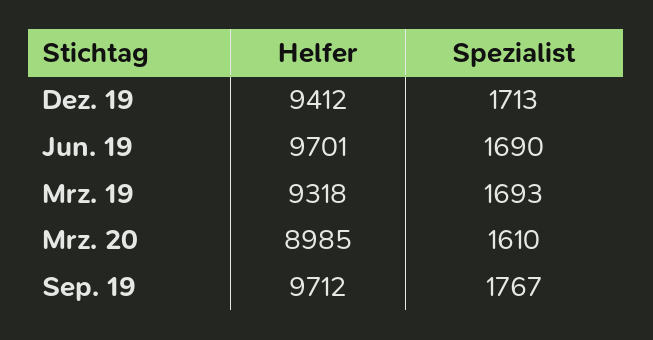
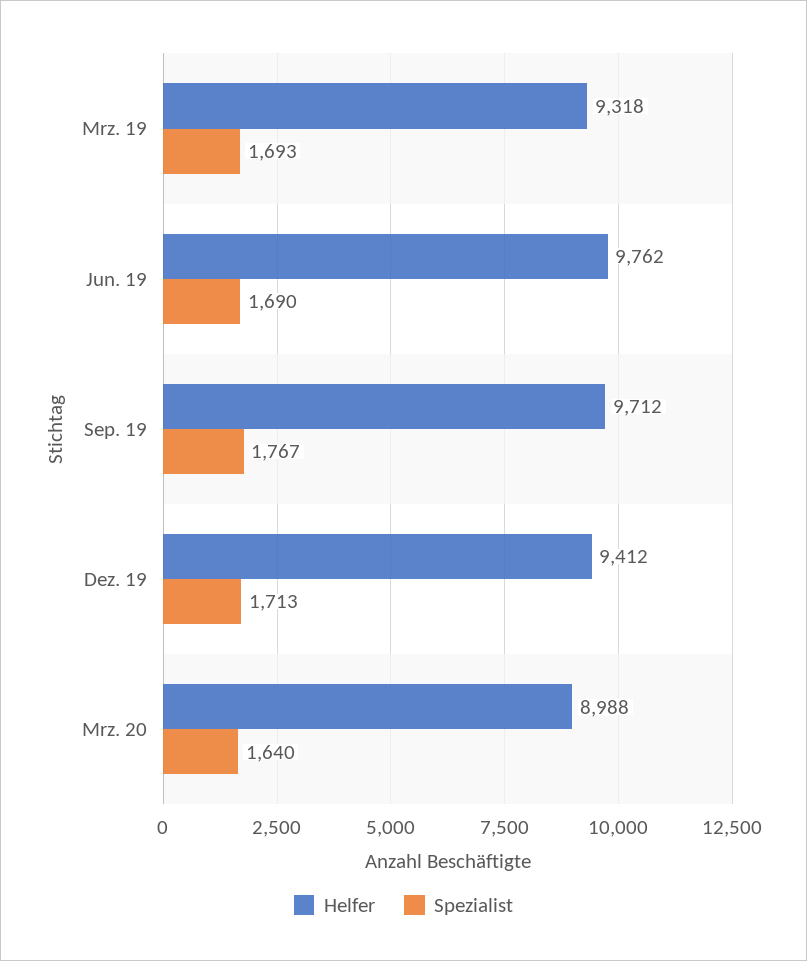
Helfer, Jun. 19: 9701 -> 9762
Helfer, Mrz. 20: 8985 -> 8988
Spezialist, Mrz. 20: 1610 -> 1640

